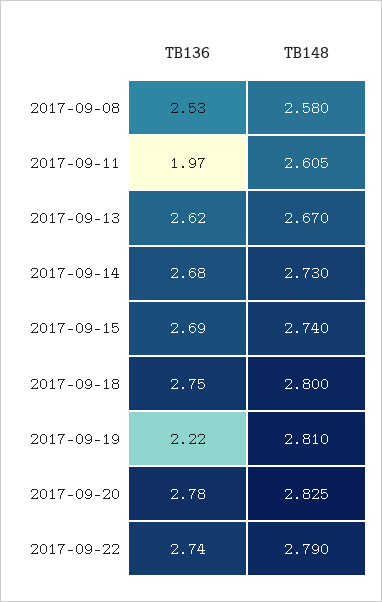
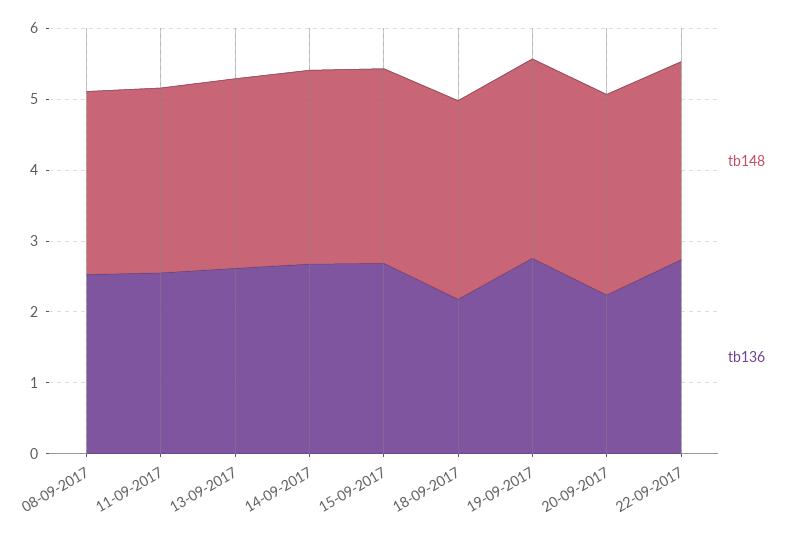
TB136, 2017-09-11: 1.97 -> 2.6
TB136, 2017-09-18: 2.75 -> 2.2
TB136, 2017-09-19: 2.22 -> 2.8
TB136, 2017-09-20: 2.78 -> 2.2

